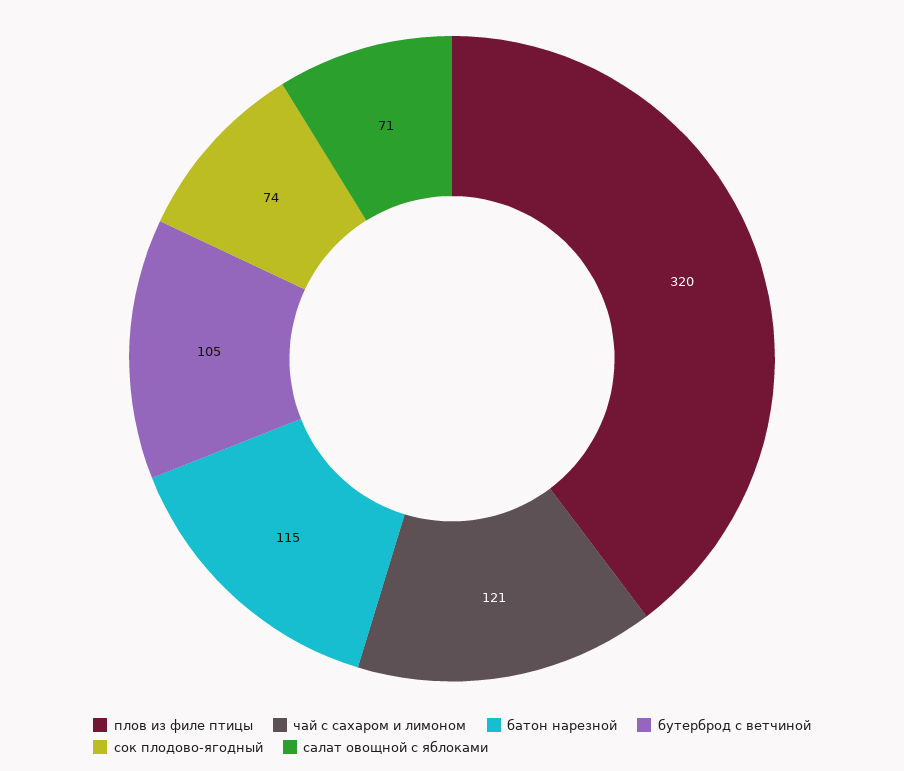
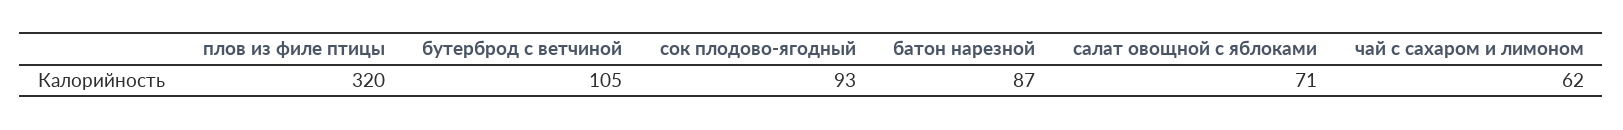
чай с сахаром и лимоном: 121 -> 62
батон нарезной: 115 -> 87
сок плодово-ягодный: 74 -> 93

